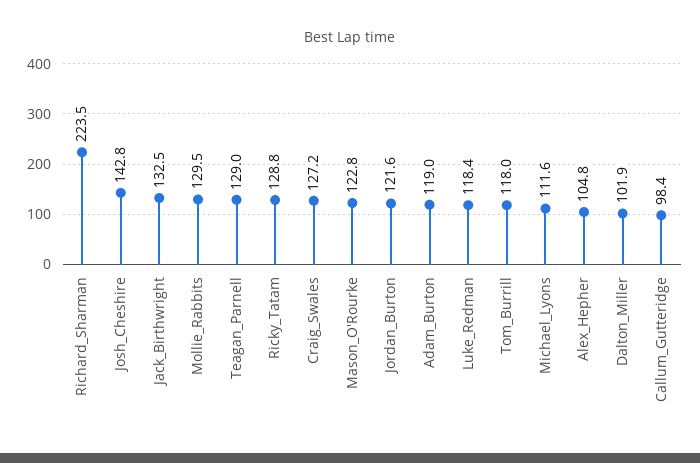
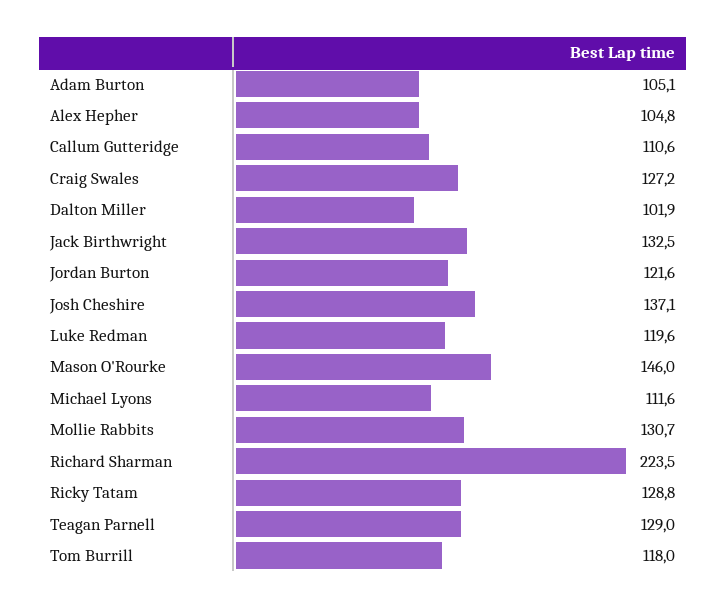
Josh_Cheshire: 142.8 -> 137.1
Mollie_Rabbits: 129.5 -> 130.7
Mason_O'Rourke: 122.8 -> 146
Adam_Burton: 119 -> 105.1
Luke_Redman: 118.4 -> 119.6
Callum_Gutteridge: 98.4 -> 110.6

